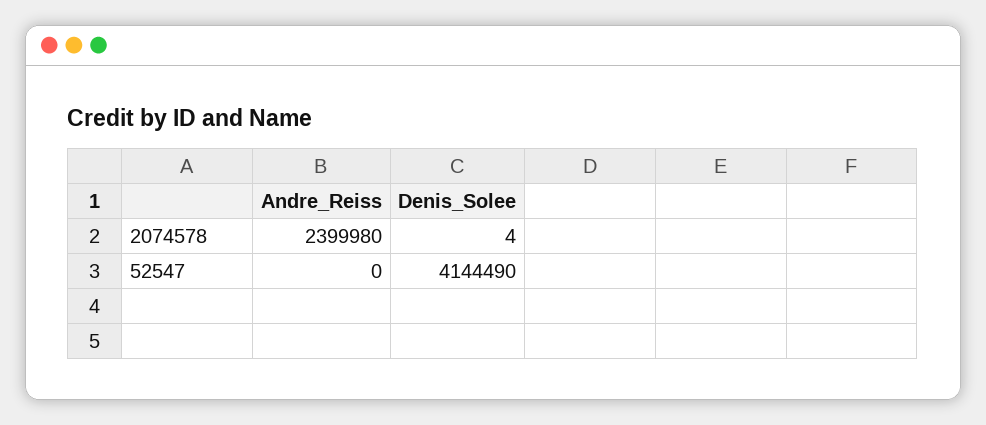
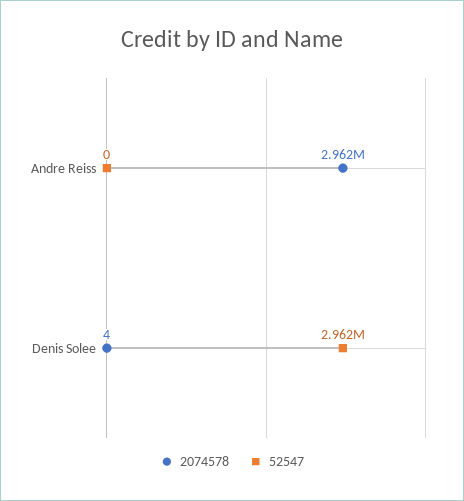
2074578, Andre_Reiss: 2399980 -> 2962000
52547, Denis_Solee: 4144490 -> 2962000

